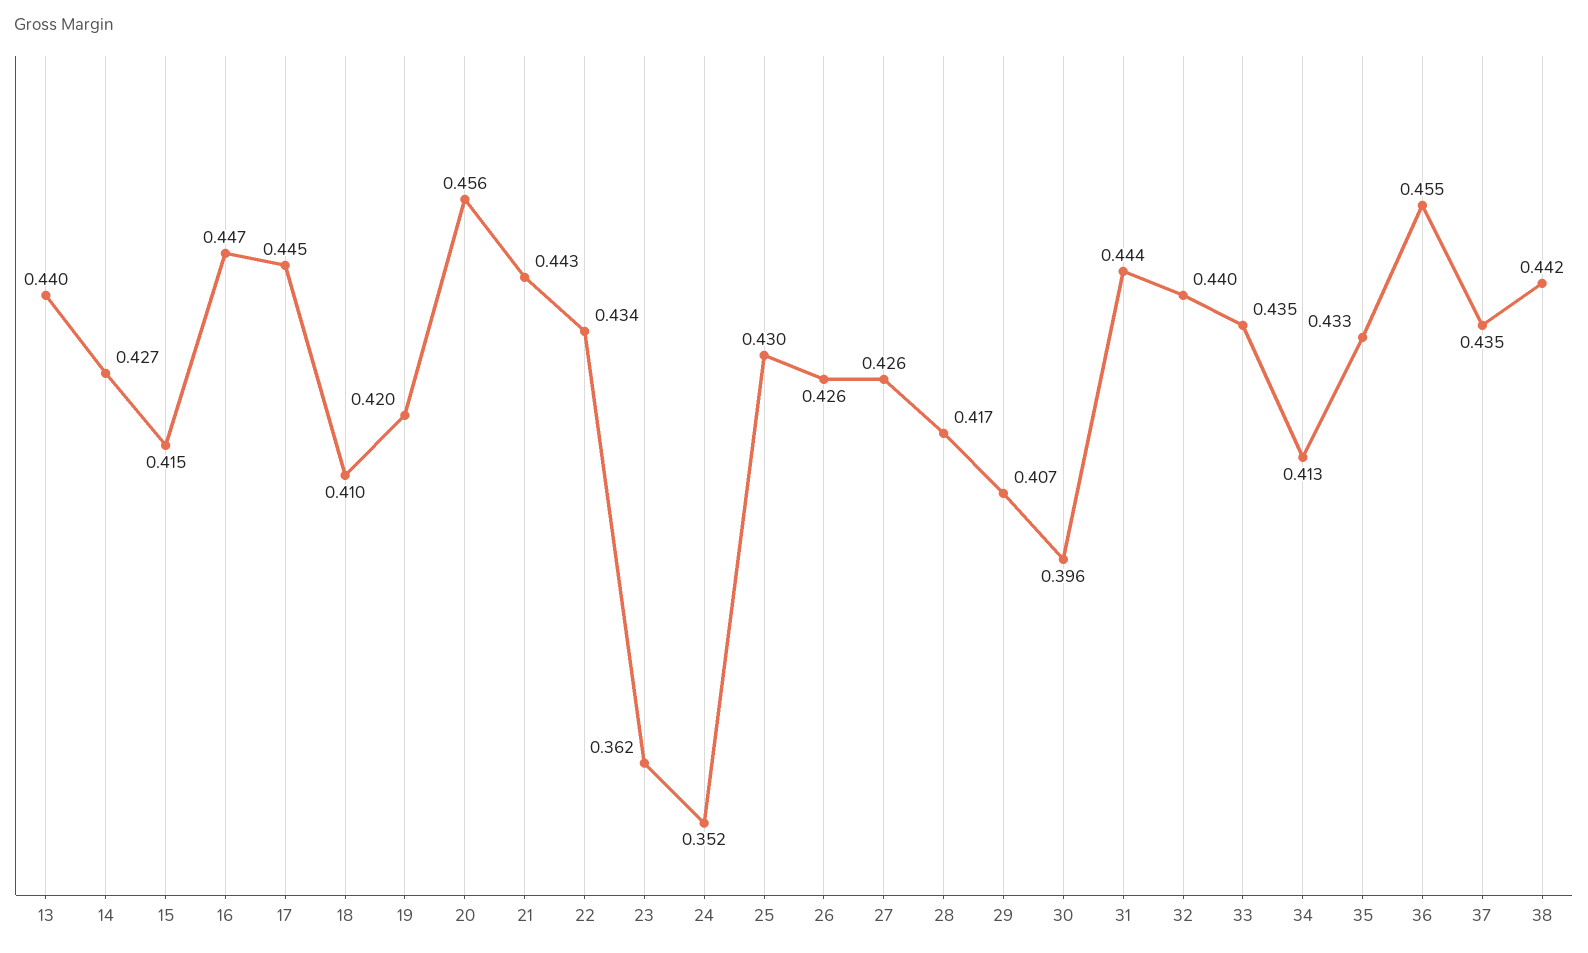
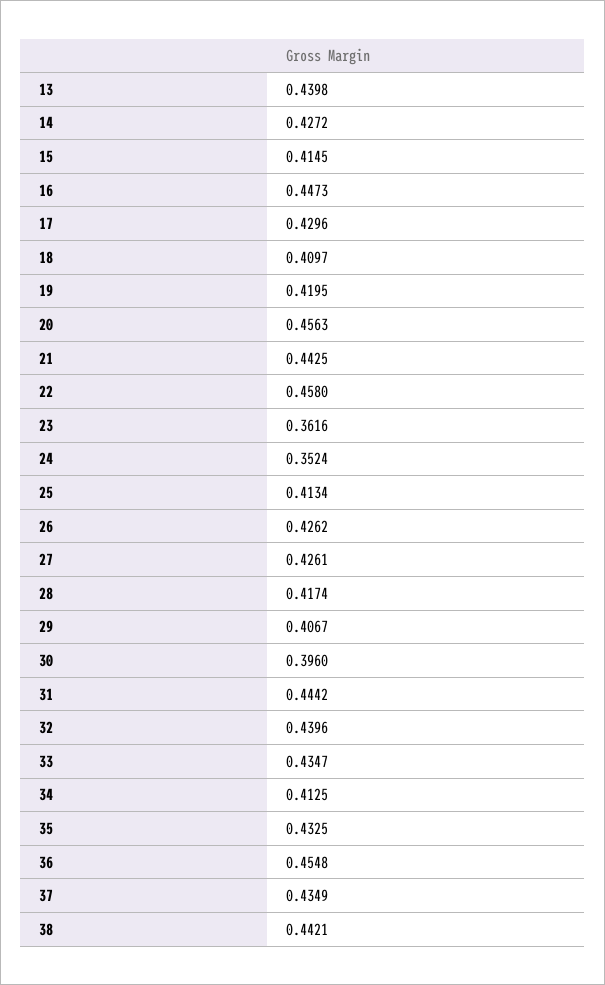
17: 0.445 -> 0.4296
22: 0.434 -> 0.458
25: 0.43 -> 0.4134

